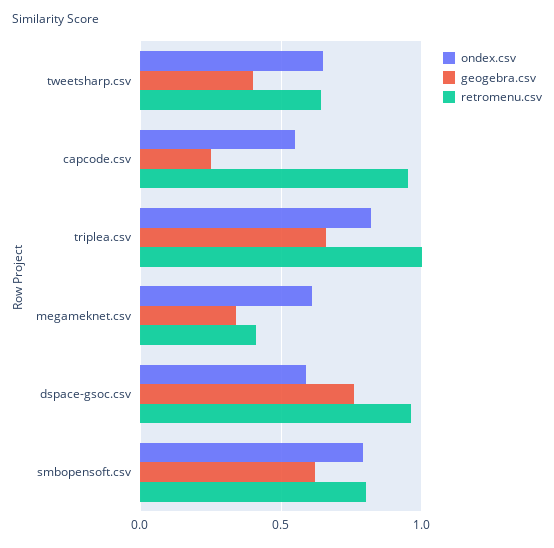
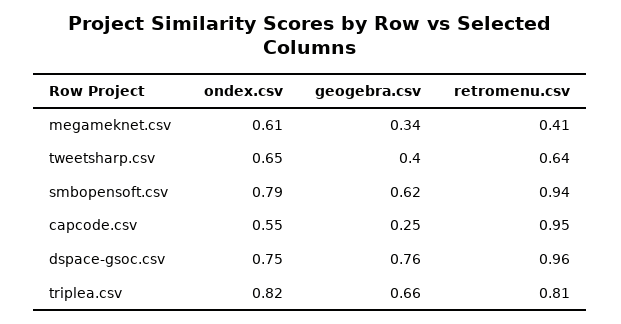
retromenu.csv, triplea.csv: 1 -> 0.81
ondex.csv, dspace-gsoc.csv: 0.6 -> 0.75
retromenu.csv, smbopensoft.csv: 0.8 -> 0.94

